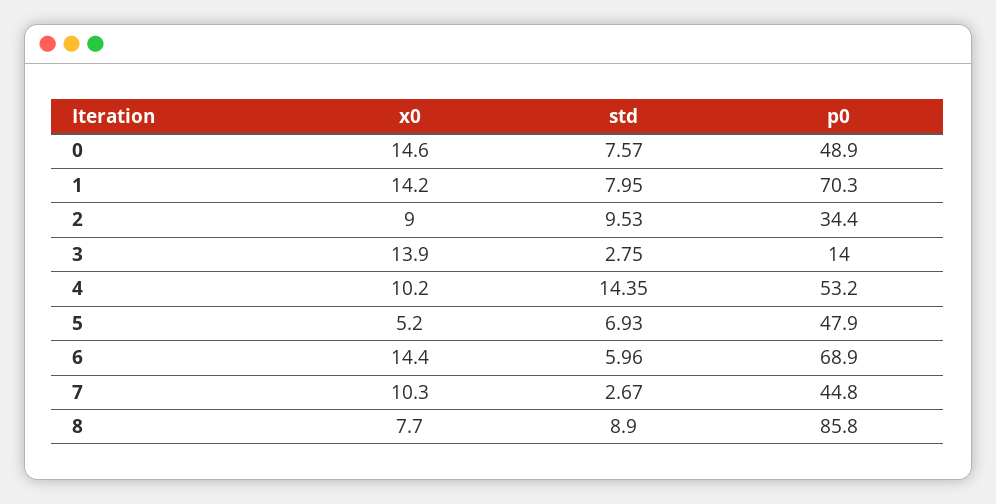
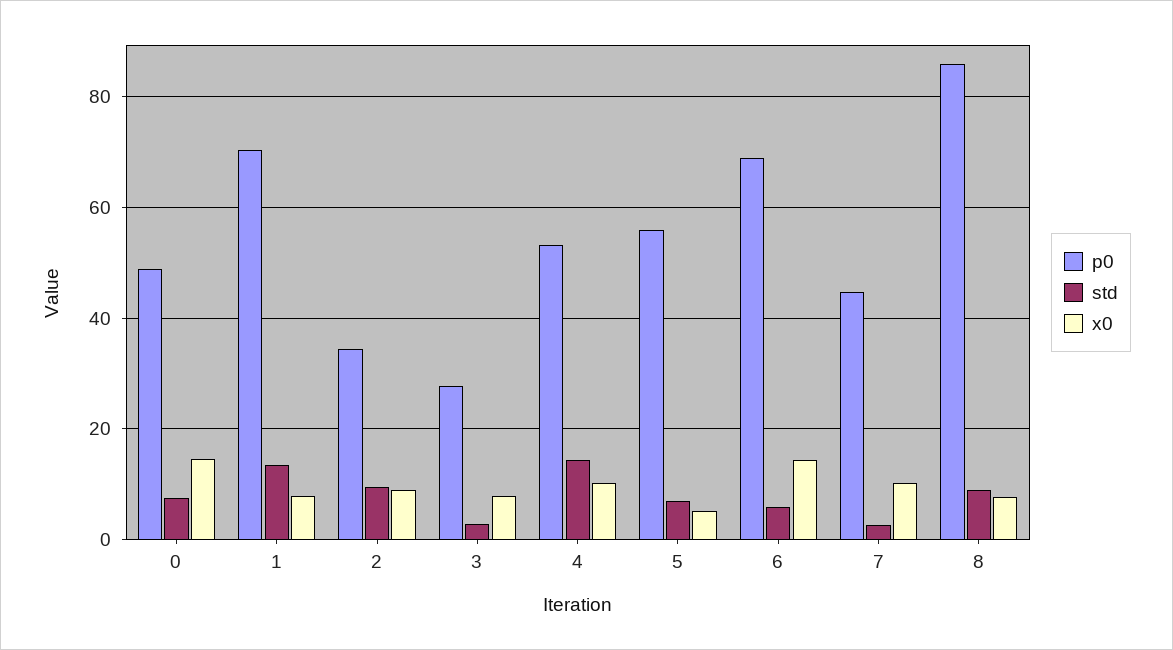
x0, 1: 14.2 -> 8
std, 1: 7.95 -> 14
x0, 3: 13.9 -> 8
p0, 3: 14 -> 28
p0, 5: 47.9 -> 56

